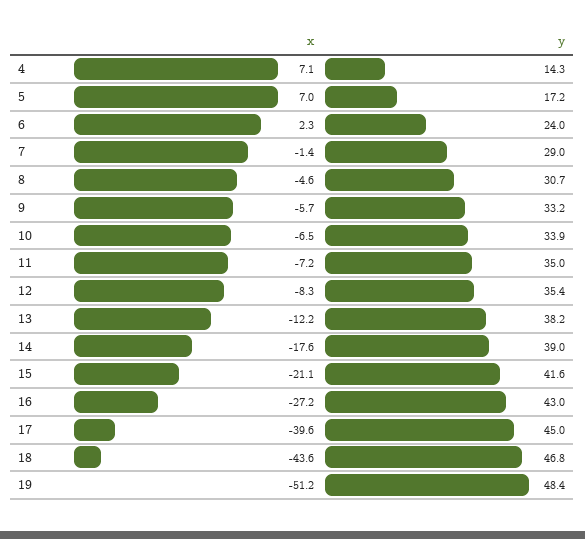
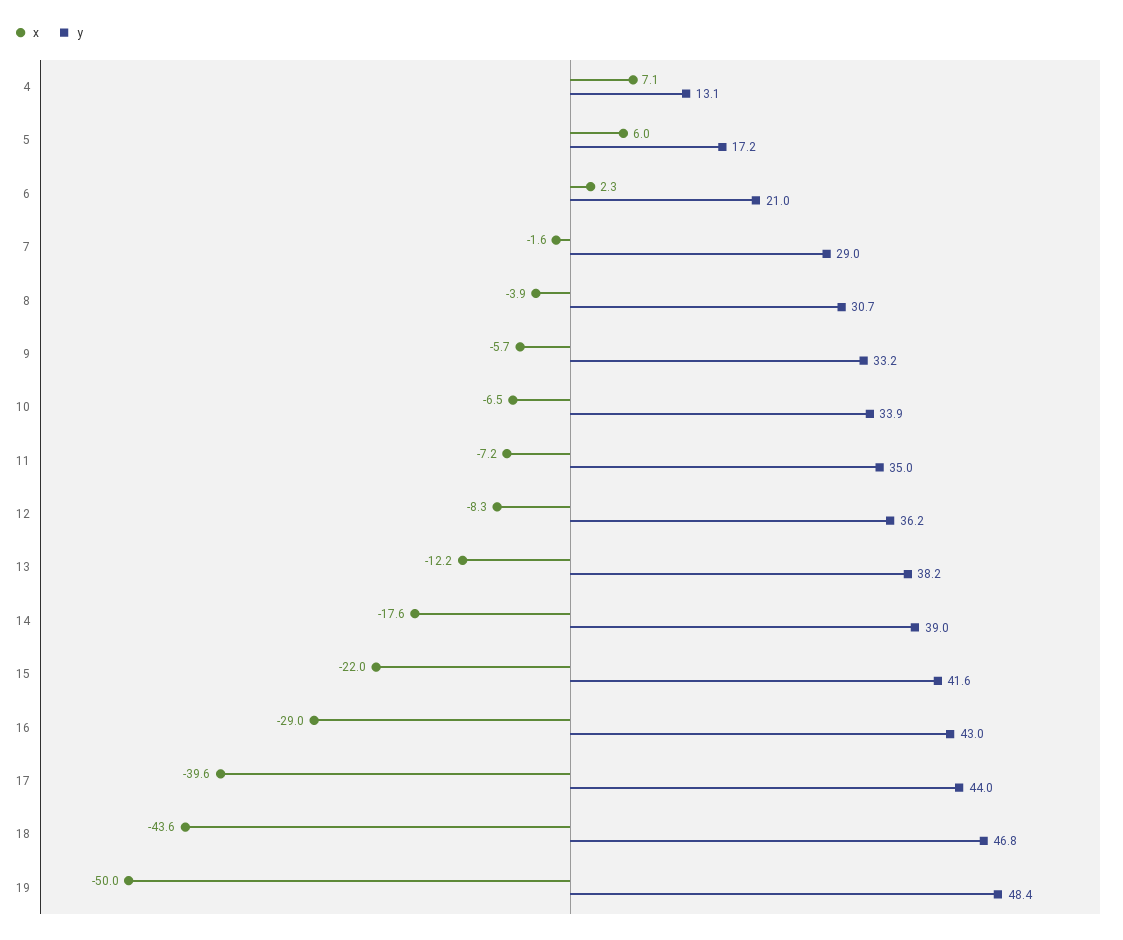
y, 4: 14.3 -> 13.1
x, 5: 7 -> 6
y, 6: 24 -> 21
x, 7: -1.4 -> -1.6
x, 8: -4.6 -> -3.9
y, 12: 35.4 -> 36.2
x, 15: -21.1 -> -22
x, 16: -27.2 -> -29
y, 17: 45 -> 44
x, 19: -51.2 -> -50

